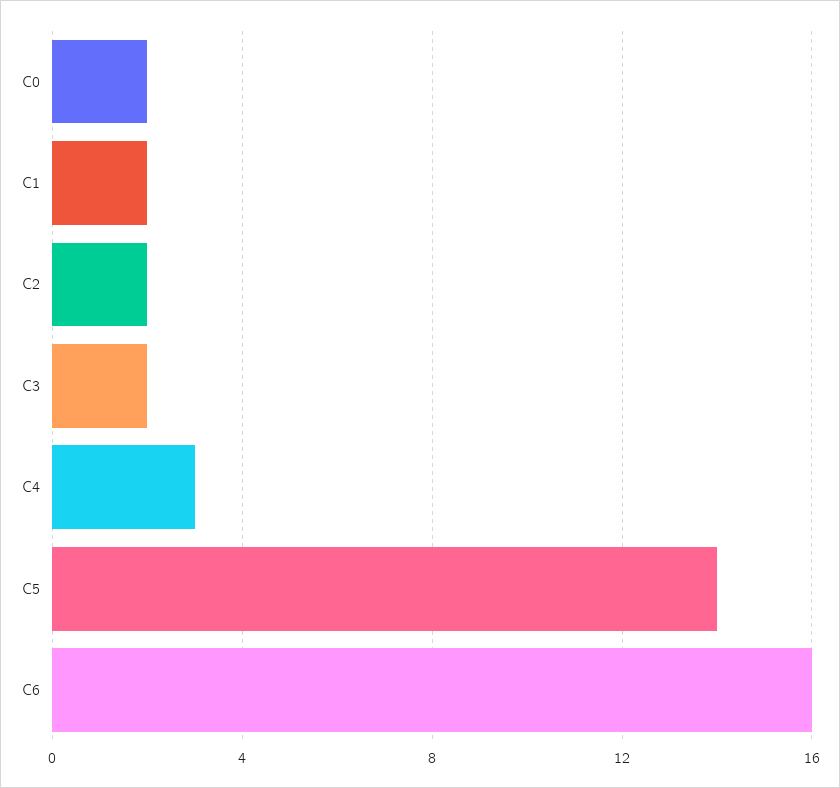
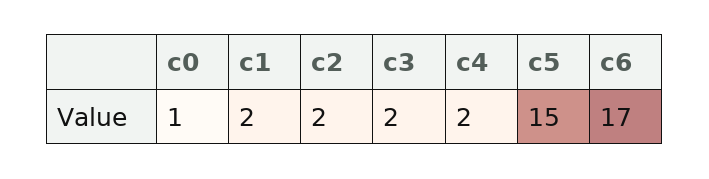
C0: 2 -> 1
C4: 3 -> 2
C5: 14 -> 15
C6: 16 -> 17

